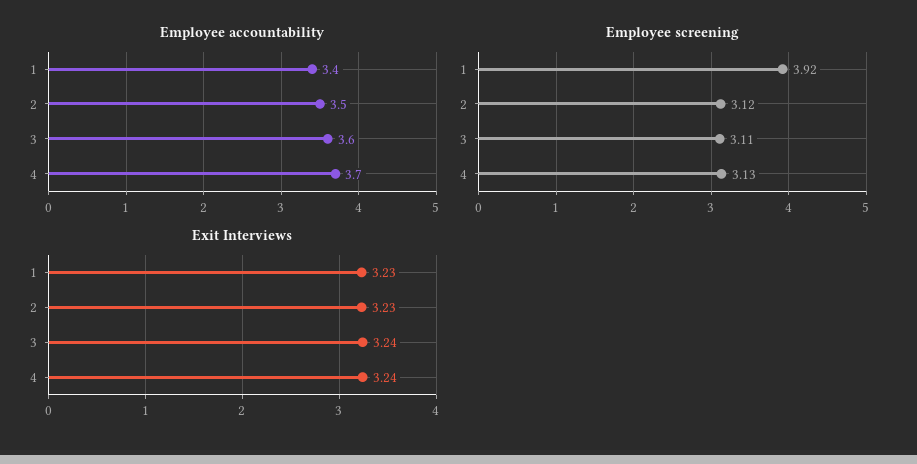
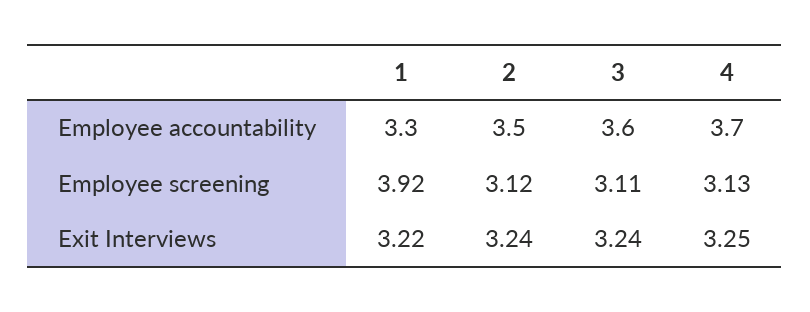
Employee accountability, 1: 3.4 -> 3.3
Exit Interviews, 1: 3.23 -> 3.22
Exit Interviews, 2: 3.23 -> 3.24
Exit Interviews, 4: 3.24 -> 3.25

